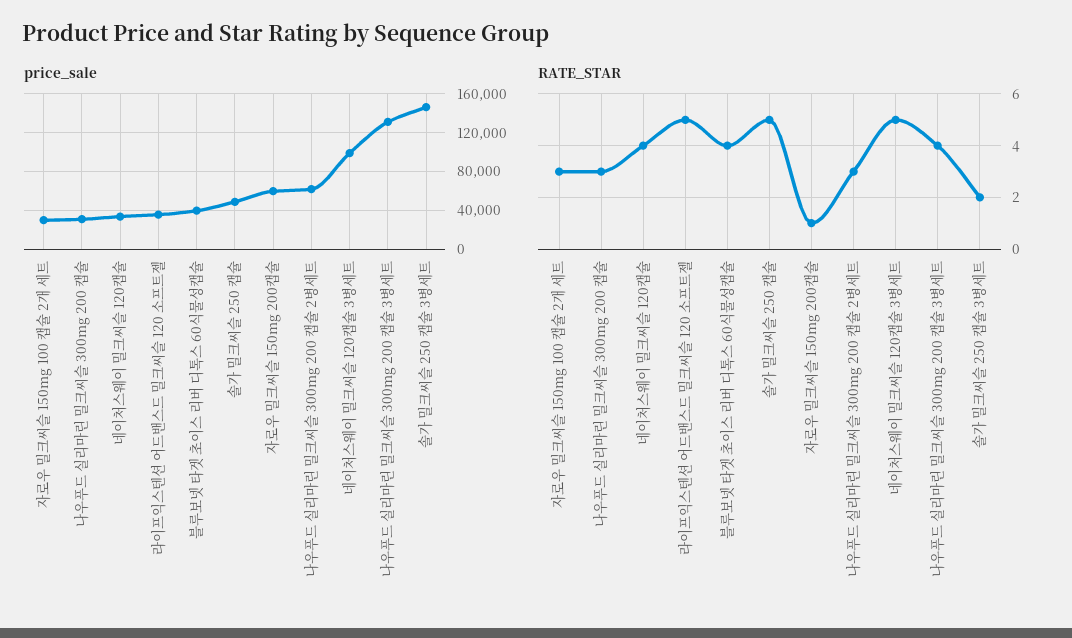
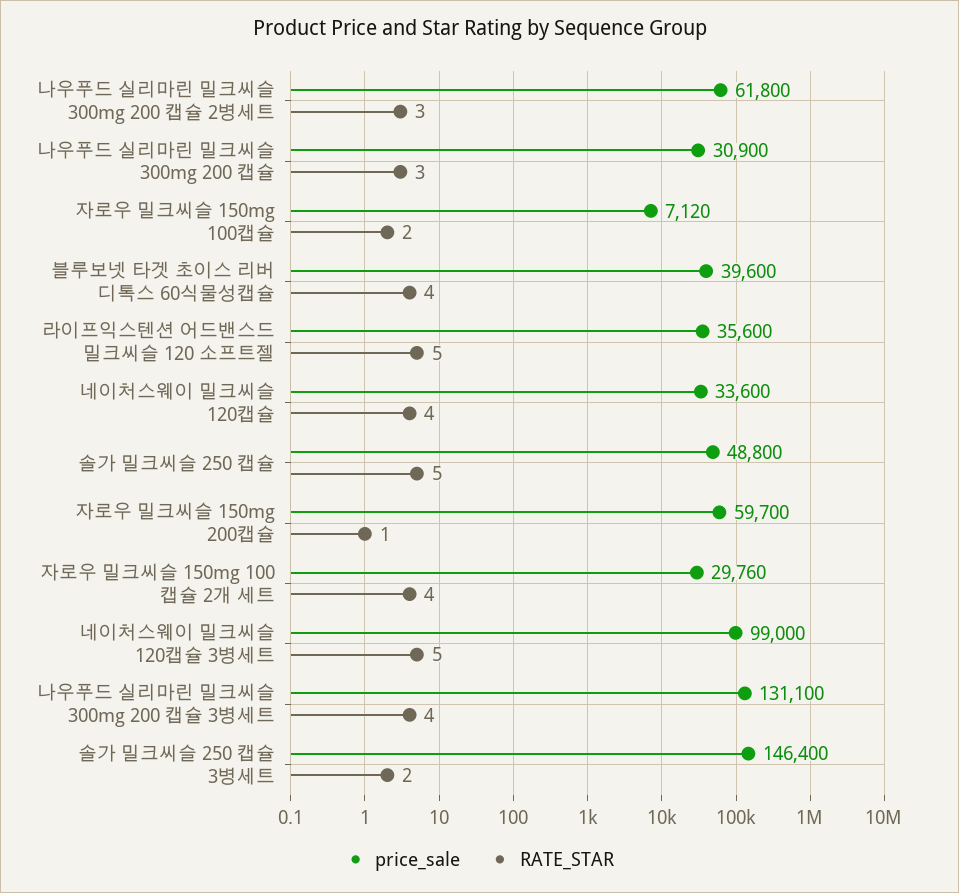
RATE_STAR, 자로우 밀크씨슬 150mg 100 캡슐 2개 세트: 3 -> 4
price_sale, 자로우 밀크씨슬 150mg 100캡슐: none -> 7120
RATE_STAR, 자로우 밀크씨슬 150mg 100캡슐: none -> 2

